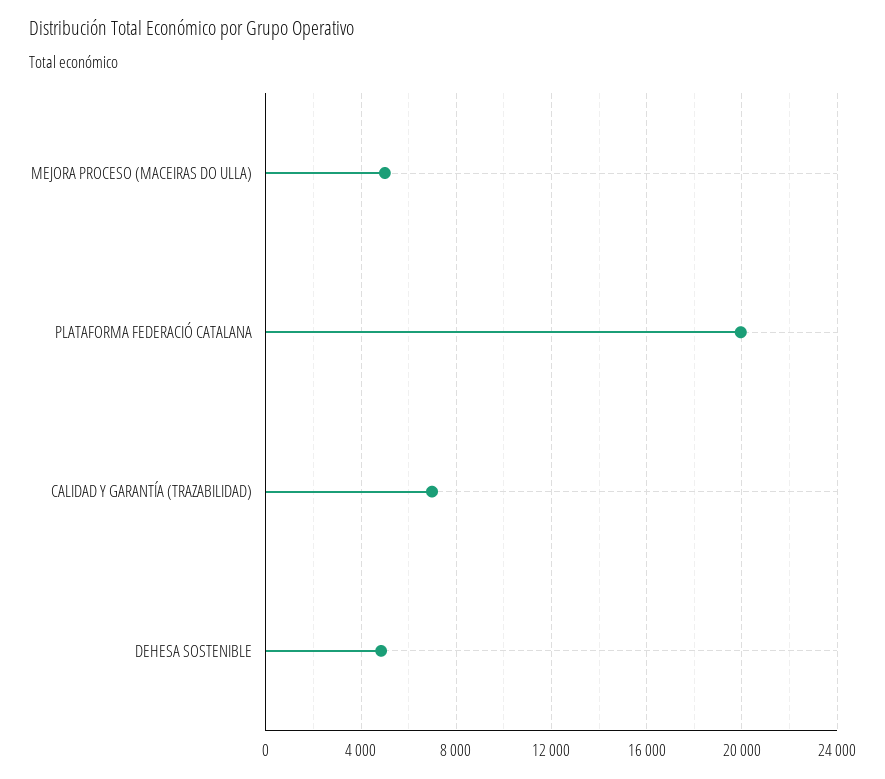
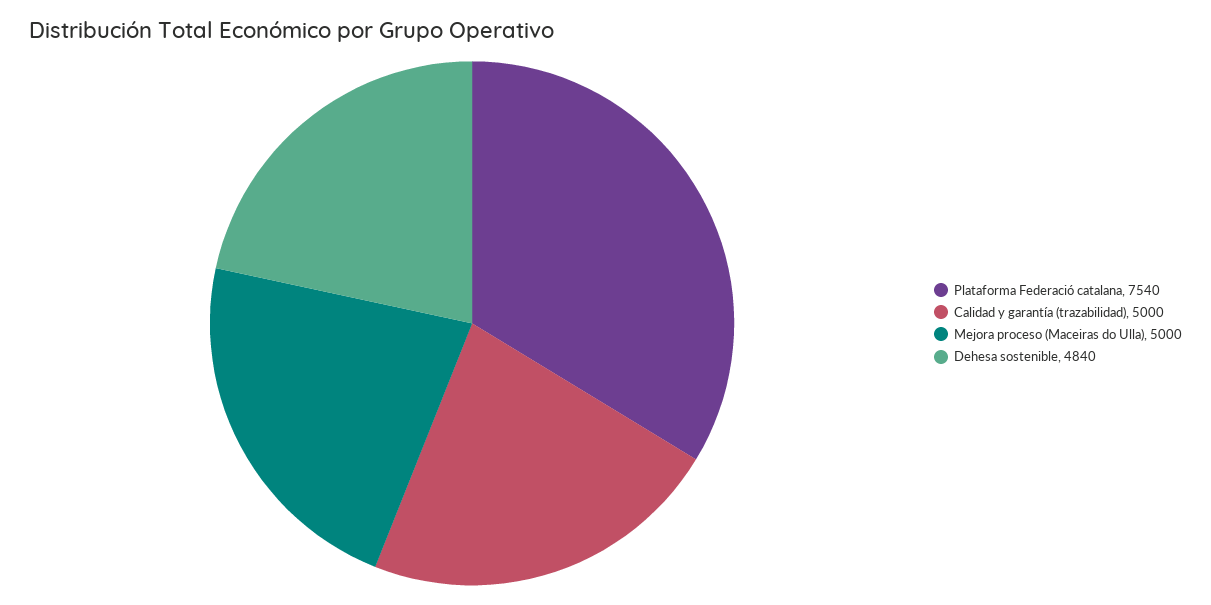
PLATAFORMA FEDERACIÓ CATALANA: 20000 -> 7540
CALIDAD Y GARANTÍA (TRAZABILIDAD): 7000 -> 5000

